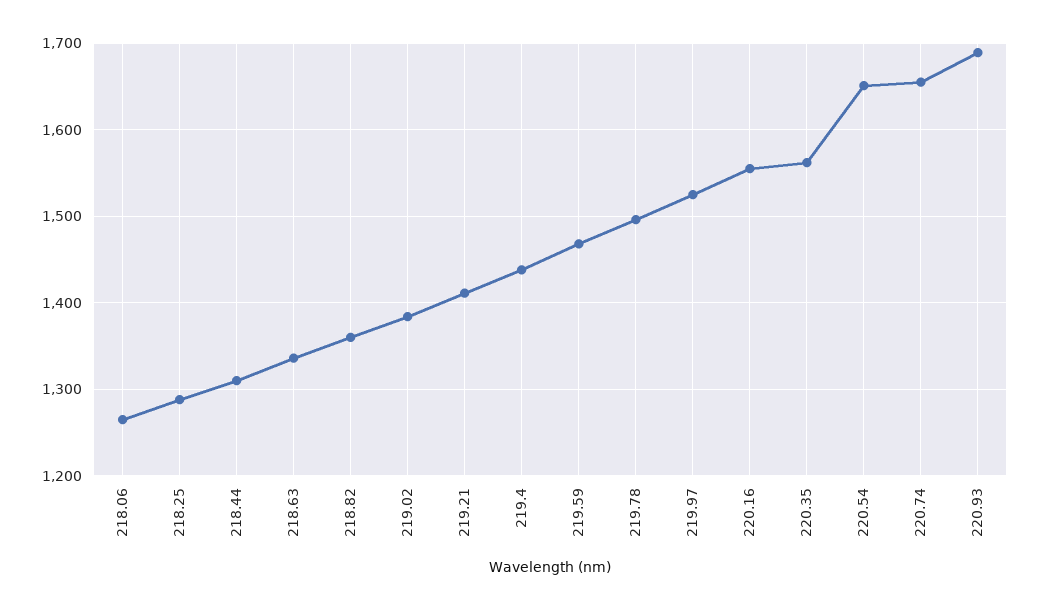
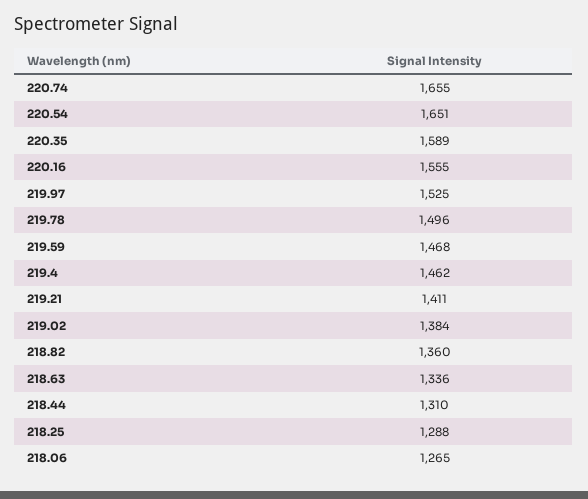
219.4: 1440 -> 1462
220.35: 1560 -> 1589
220.93: 1690 -> none

